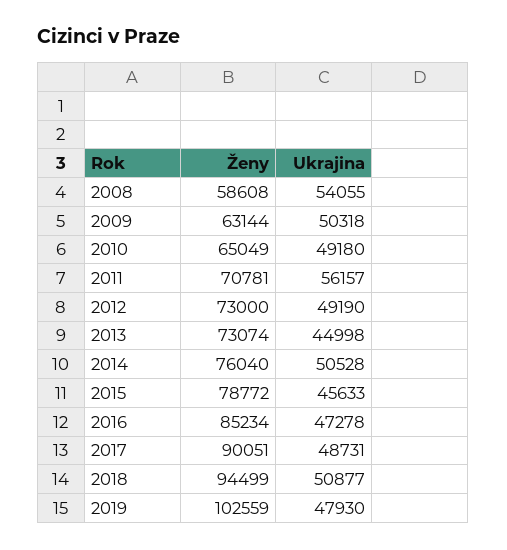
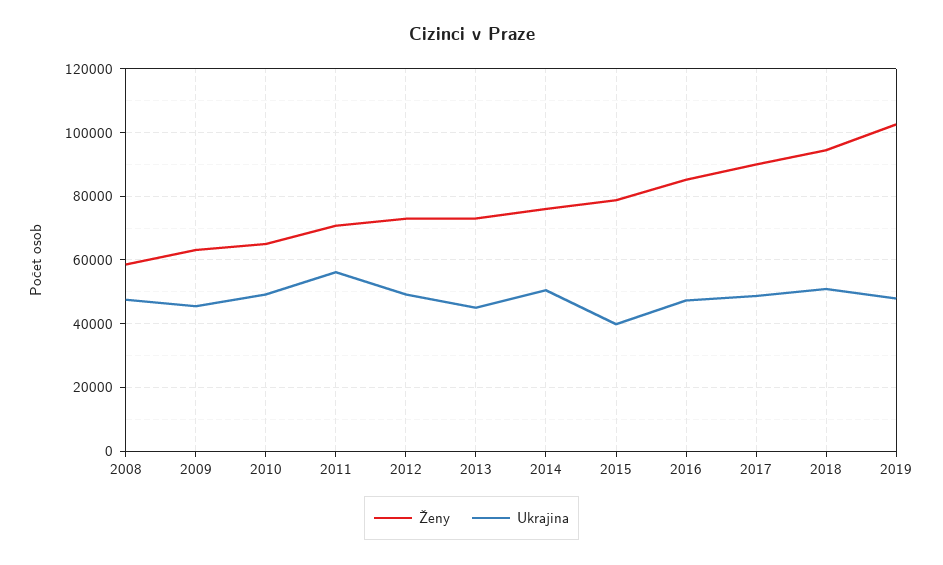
Ukrajina, 2008: 54055 -> 48000
Ukrajina, 2009: 50318 -> 46000
Ukrajina, 2015: 45633 -> 40000

